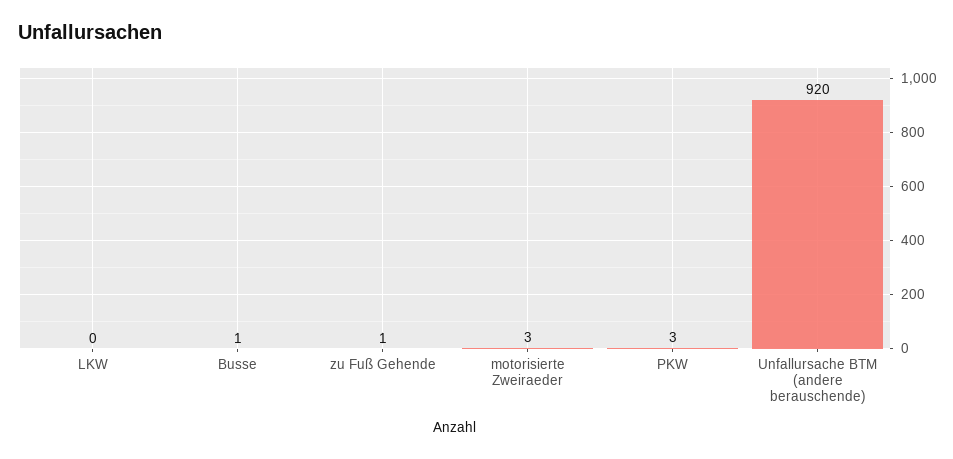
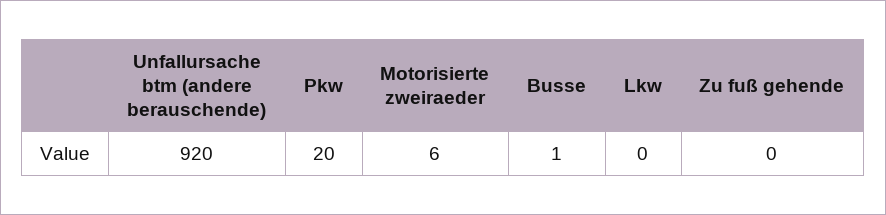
zu Fuß Gehende: 1 -> 0
motorisierte Zweiraeder: 3 -> 6
PKW: 3 -> 20

